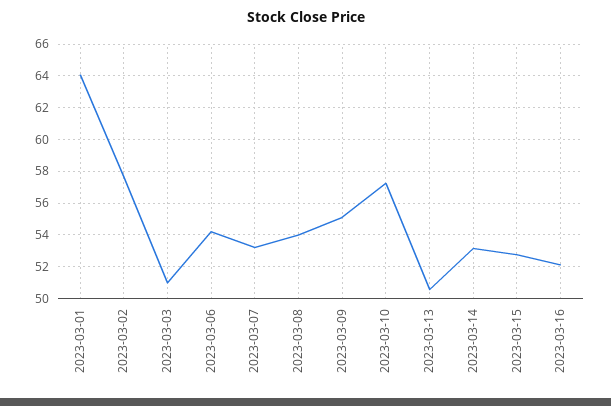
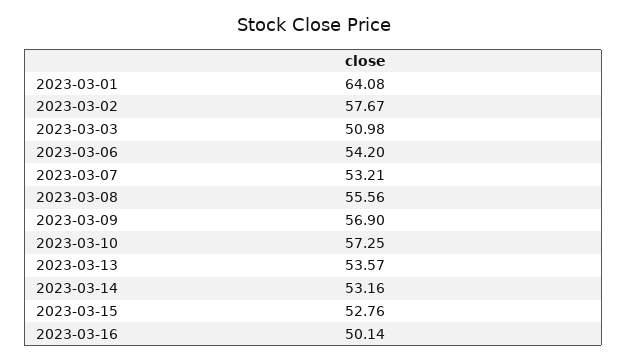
2023-03-08: 54 -> 55.56
2023-03-09: 55 -> 56.9
2023-03-13: 50.5 -> 53.57
2023-03-16: 52 -> 50.14

